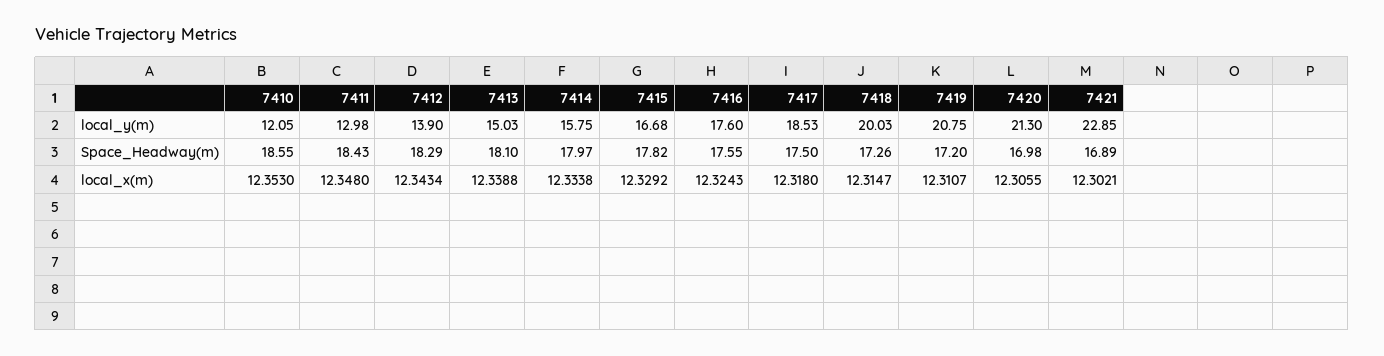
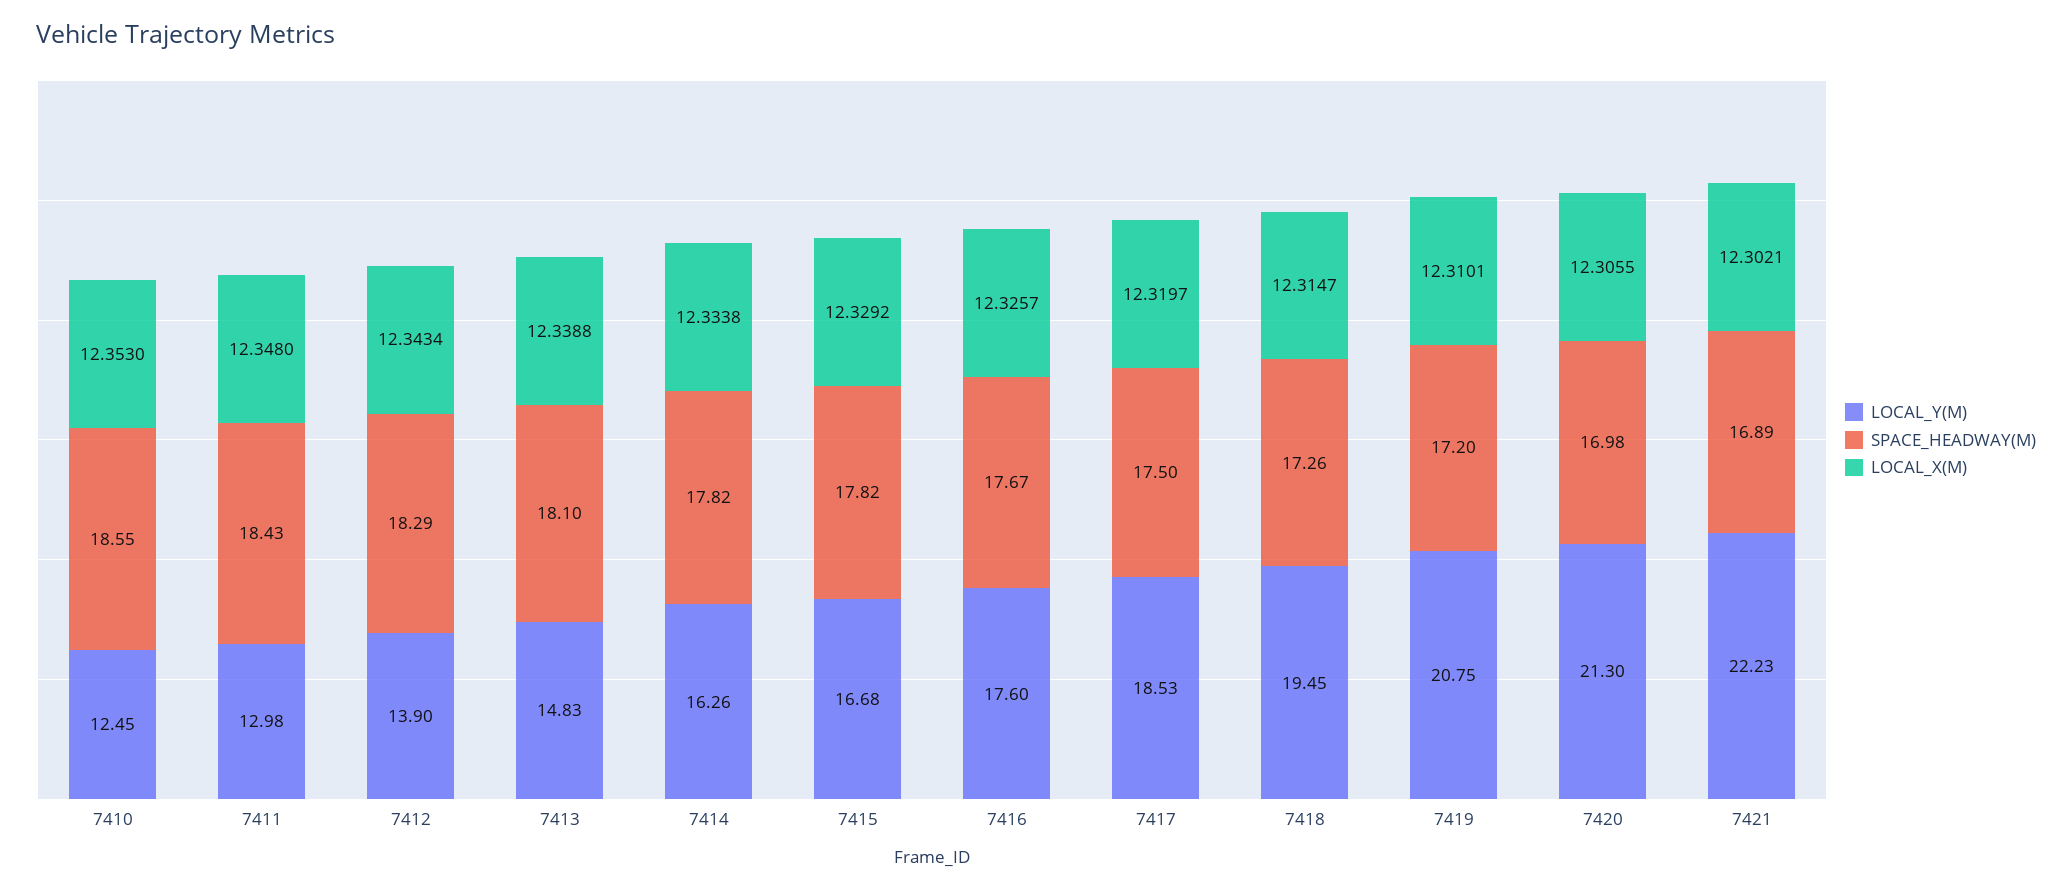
local_y(m), 7410: 12.05 -> 12.45
local_y(m), 7413: 15.03 -> 14.83
local_y(m), 7414: 15.75 -> 16.26
local_y(m), 7418: 20.03 -> 19.45
local_y(m), 7421: 22.85 -> 22.23
Space_Headway(m), 7414: 17.97 -> 17.82
Space_Headway(m), 7416: 17.55 -> 17.67
local_x(m), 7416: 12.3243 -> 12.3257
local_x(m), 7417: 12.318 -> 12.3197
local_x(m), 7419: 12.3107 -> 12.3101

